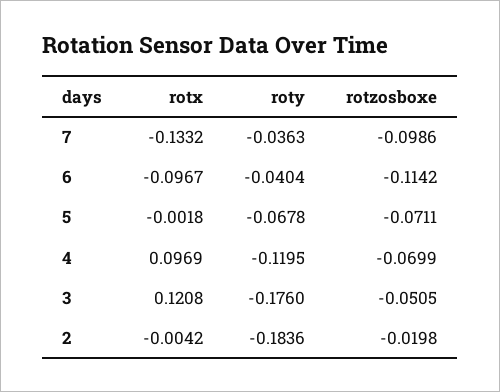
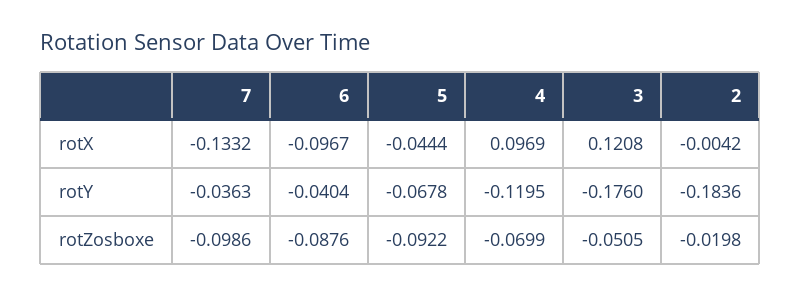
rotzosboxe, 6: -0.1142 -> -0.0876
rotx, 5: -0.0018 -> -0.0444
rotzosboxe, 5: -0.0711 -> -0.0922

